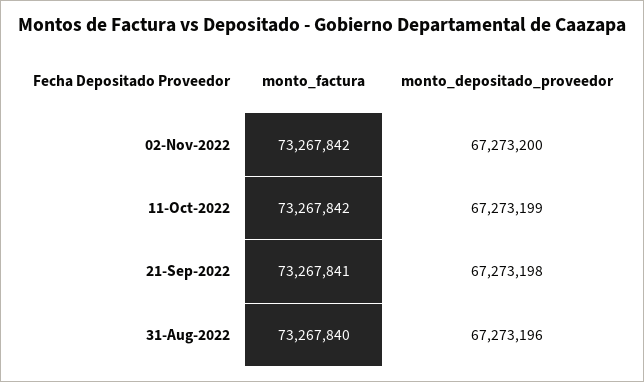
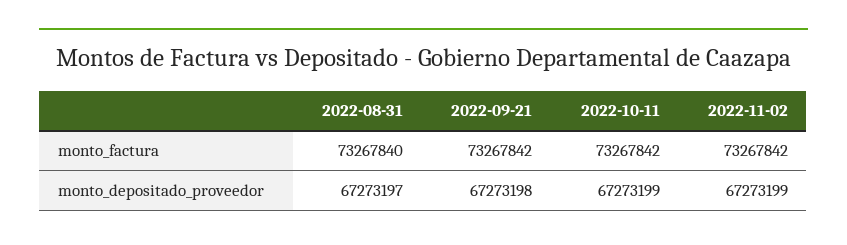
monto_depositado_proveedor, 02-Nov-2022: 67273200 -> 67273199
monto_factura, 21-Sep-2022: 73267841 -> 73267842
monto_depositado_proveedor, 31-Aug-2022: 67273196 -> 67273197

